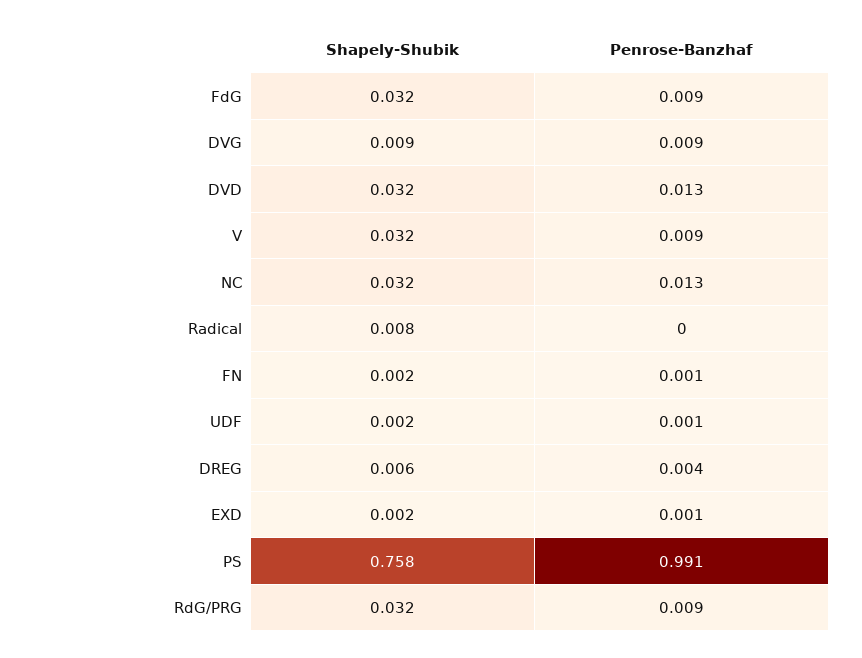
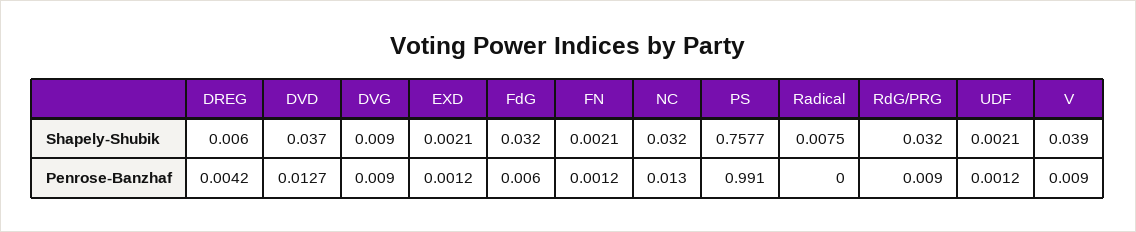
Penrose-Banzhaf, FdG: 0.009 -> 0.006
Shapely-Shubik, DVD: 0.032 -> 0.037
Shapely-Shubik, V: 0.032 -> 0.039

